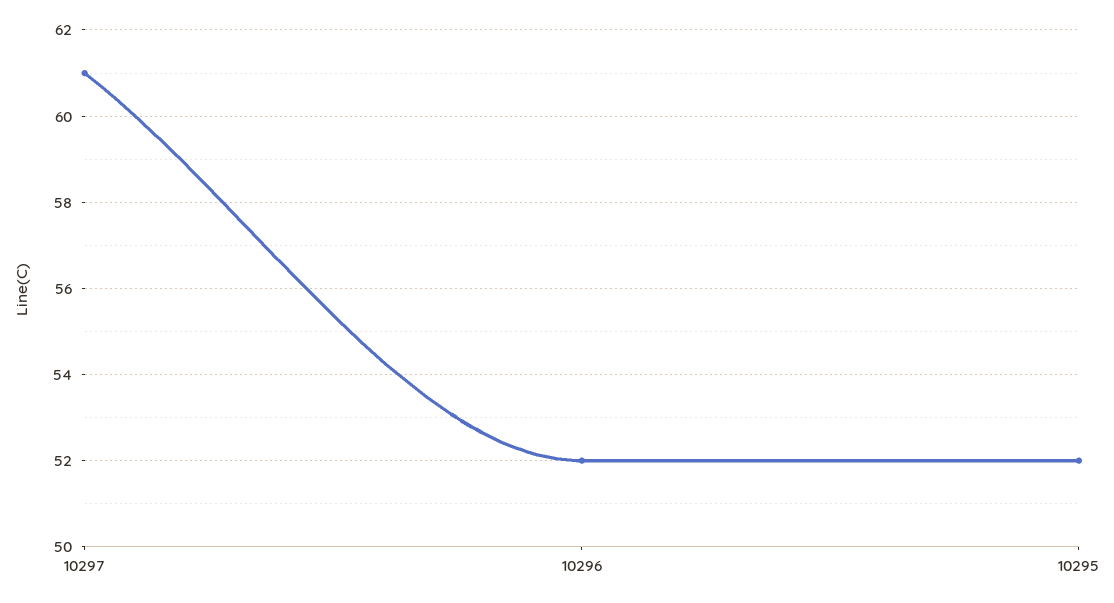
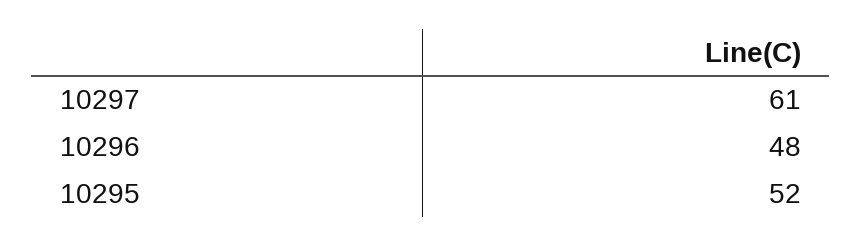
10296: 52 -> 48

